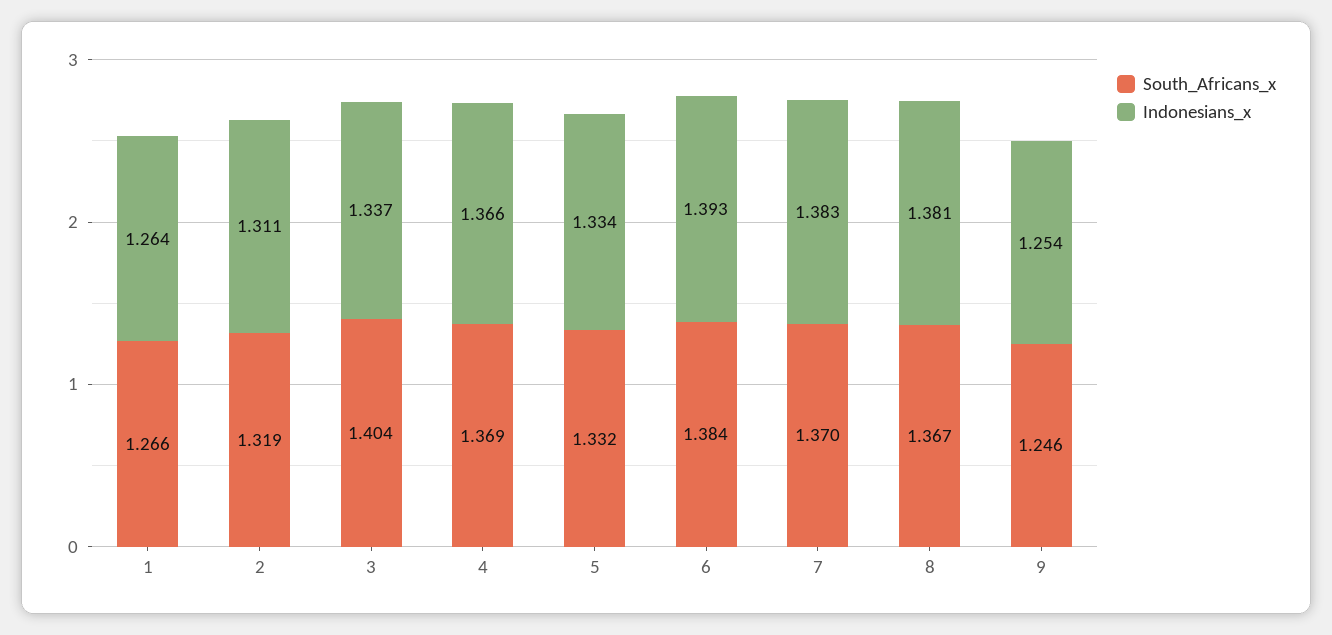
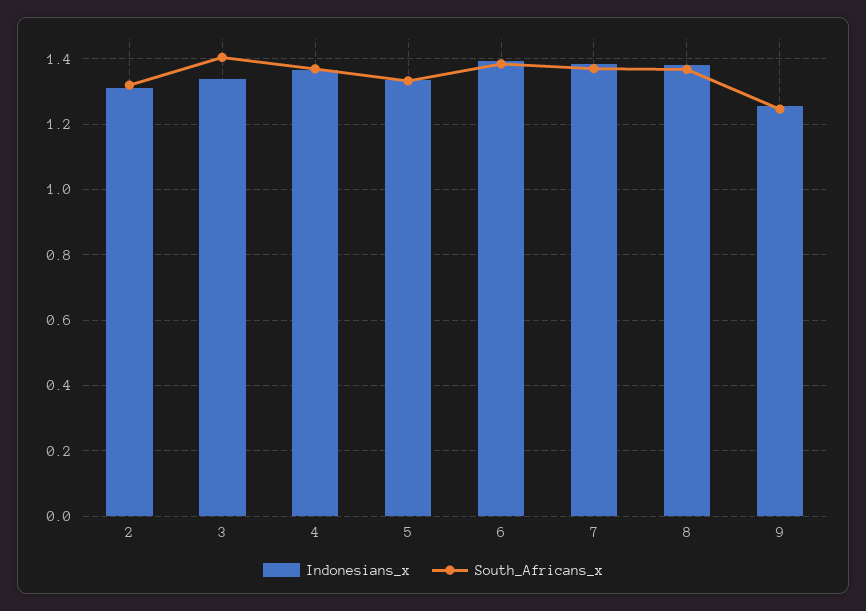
South_Africans_x, 1: 1.266 -> none
Indonesians_x, 1: 1.264 -> none

